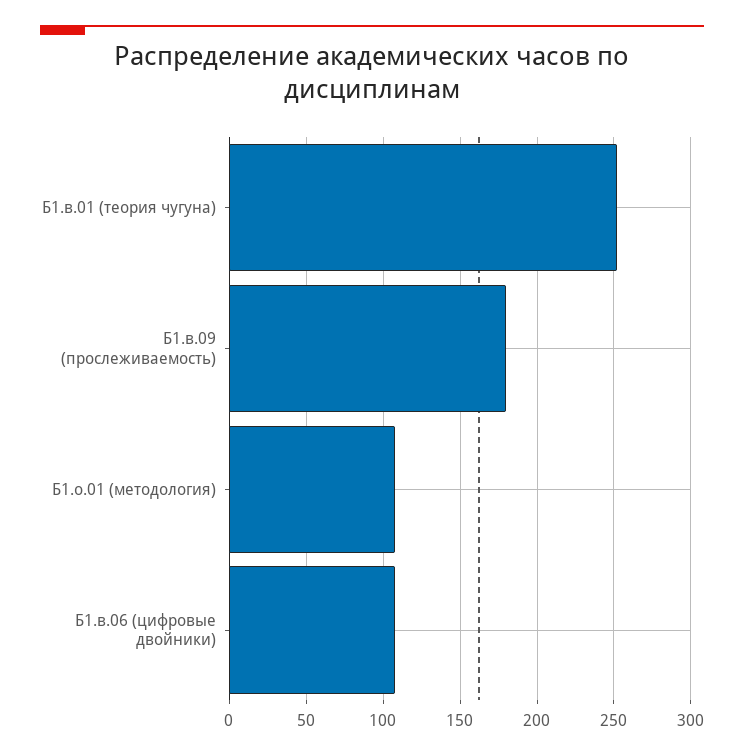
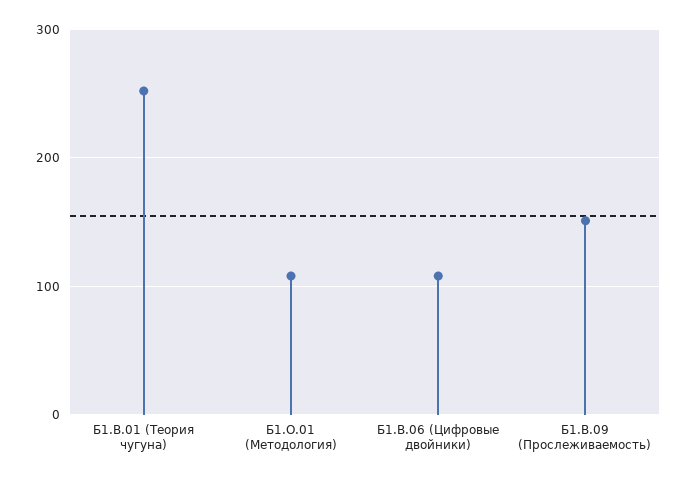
Б1.в.09 (прослеживаемость): 180 -> 150

